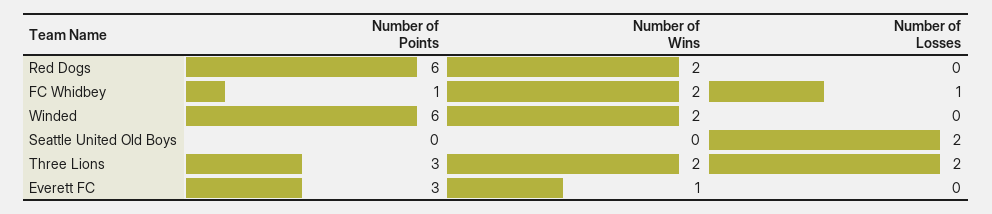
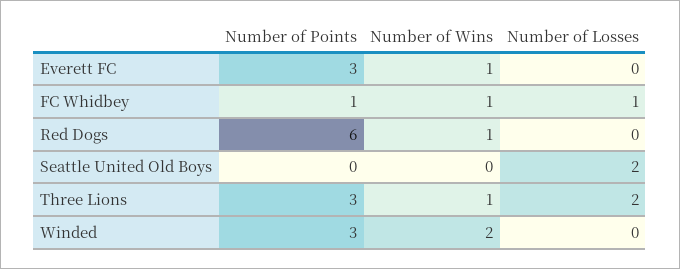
Number of Wins, Red Dogs: 2 -> 1
Number of Wins, FC Whidbey: 2 -> 1
Number of Points, Winded: 6 -> 3
Number of Wins, Three Lions: 2 -> 1

